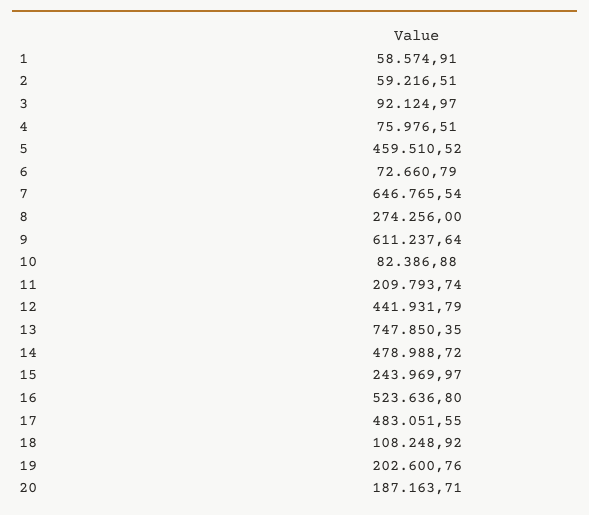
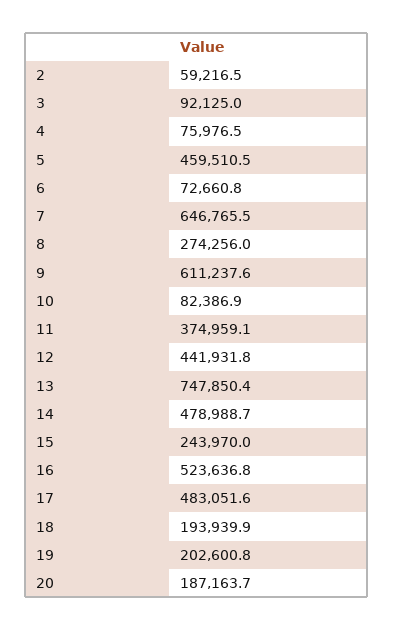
1: 58574.91 -> none
11: 209793.74 -> 374959.1
18: 108248.92 -> 193939.9

